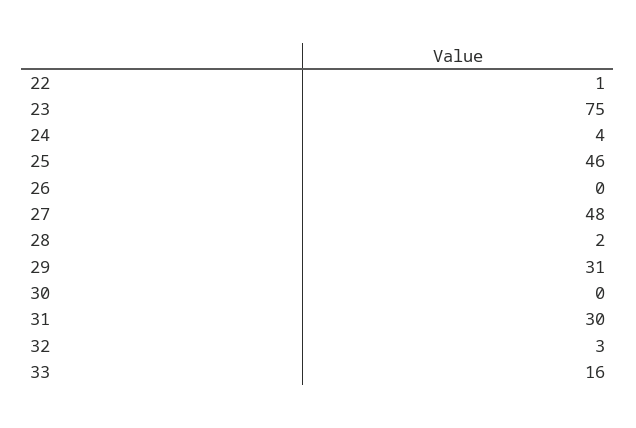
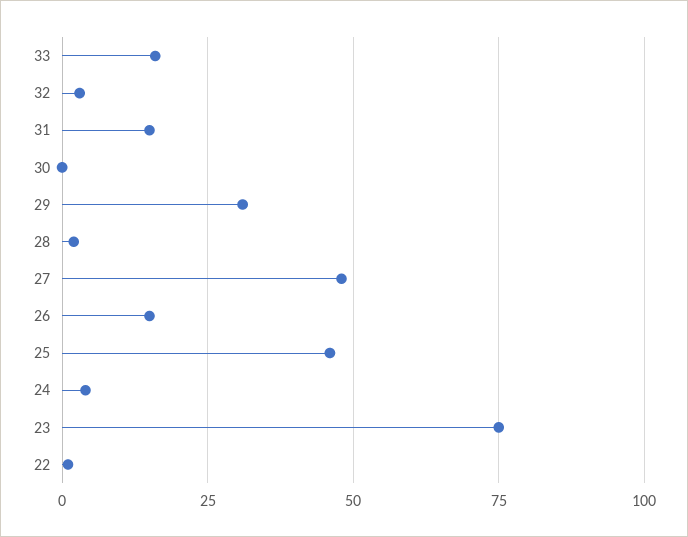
26: 0 -> 15
31: 30 -> 15

